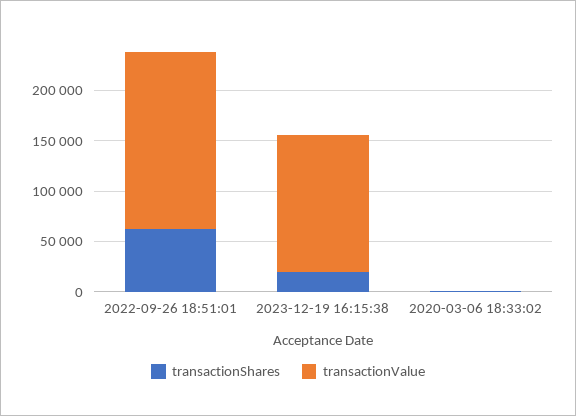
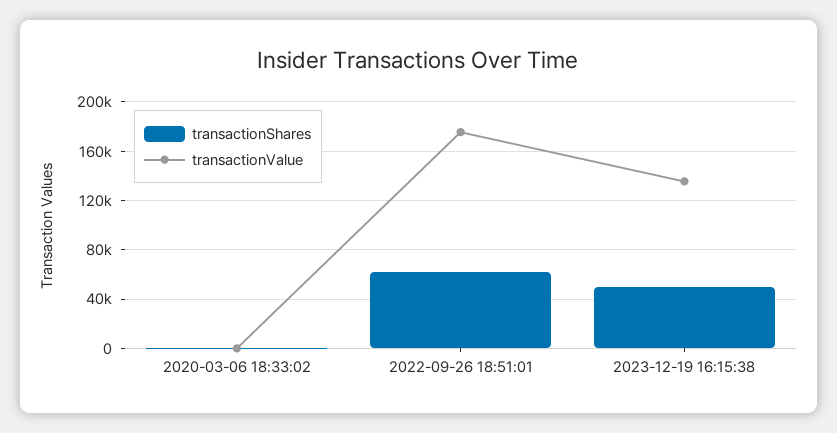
transactionShares, 2023-12-19 16:15:38: 20000 -> 50000

